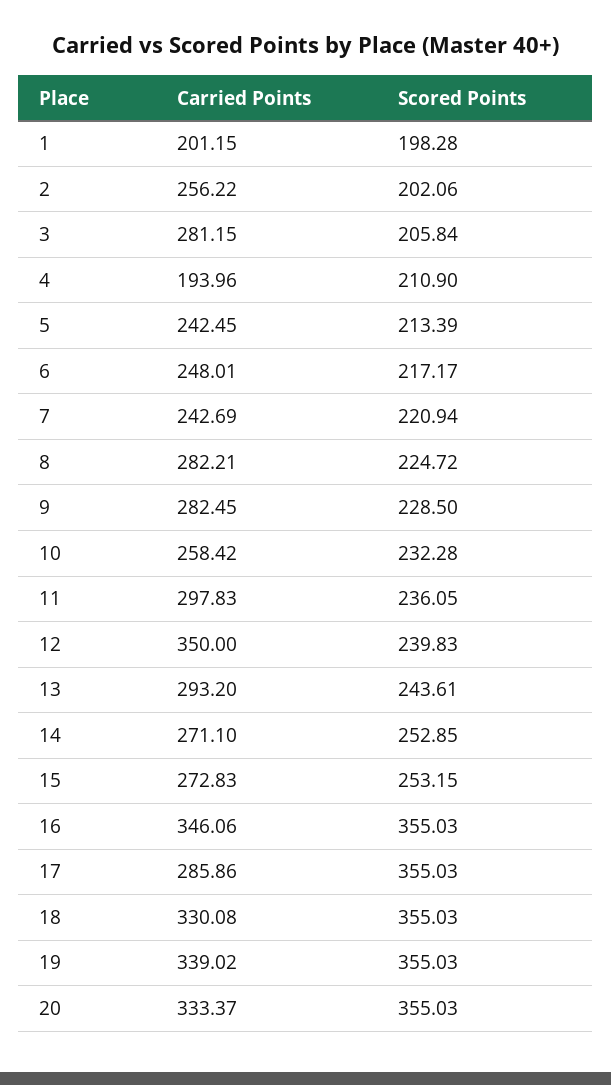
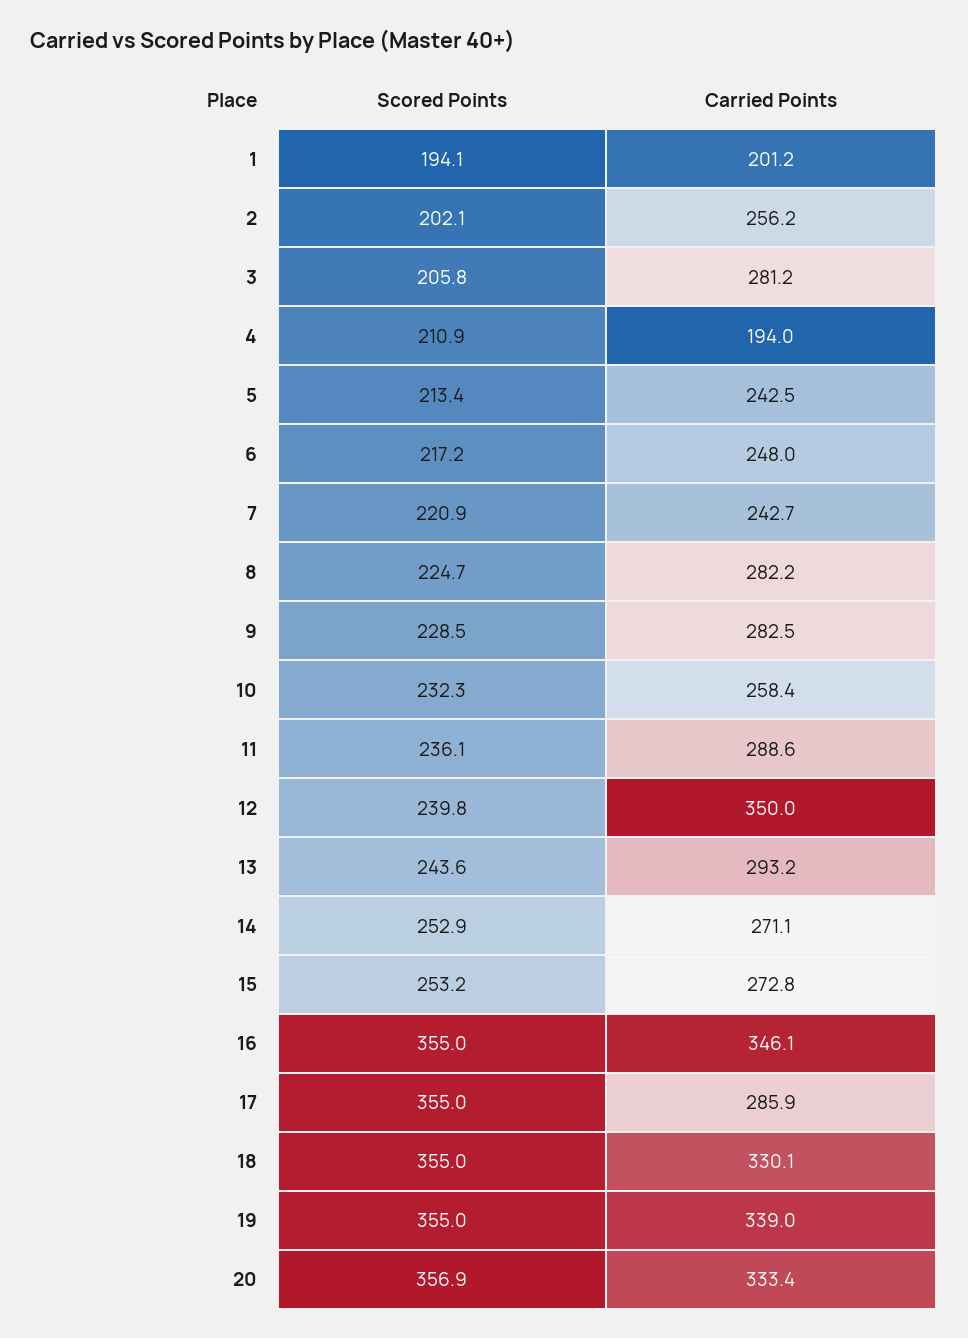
Scored Points, 1: 198.28 -> 194.1
Carried Points, 11: 297.83 -> 288.6
Scored Points, 20: 355.03 -> 356.9

